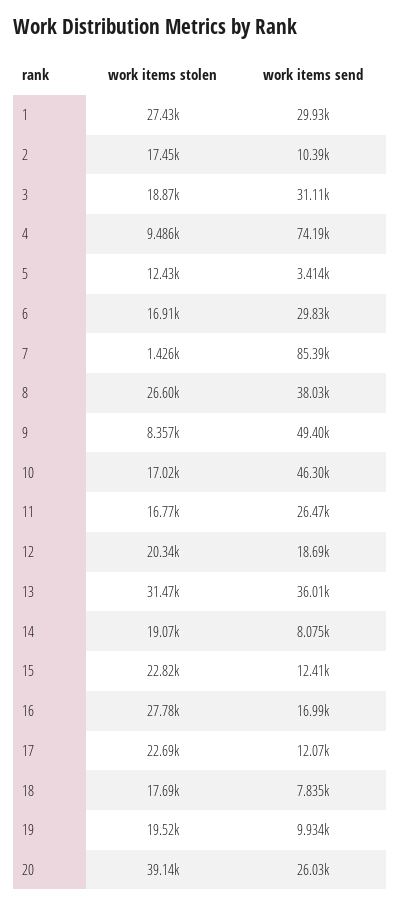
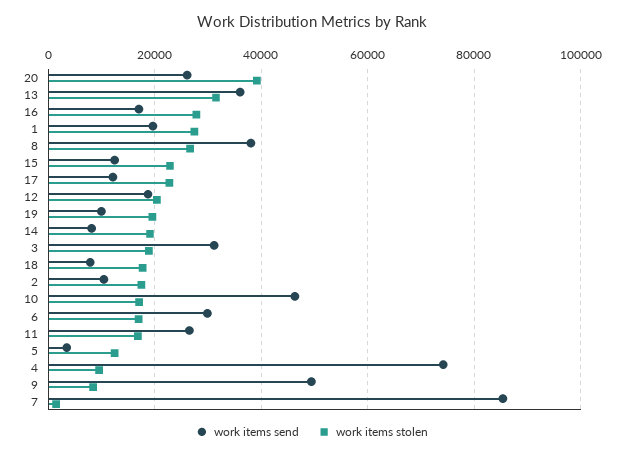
work items send, 1: 29930 -> 20000

